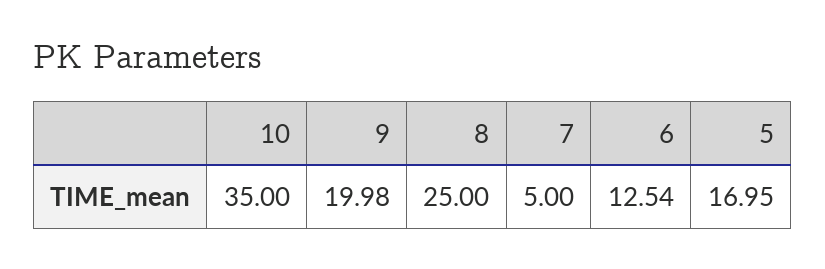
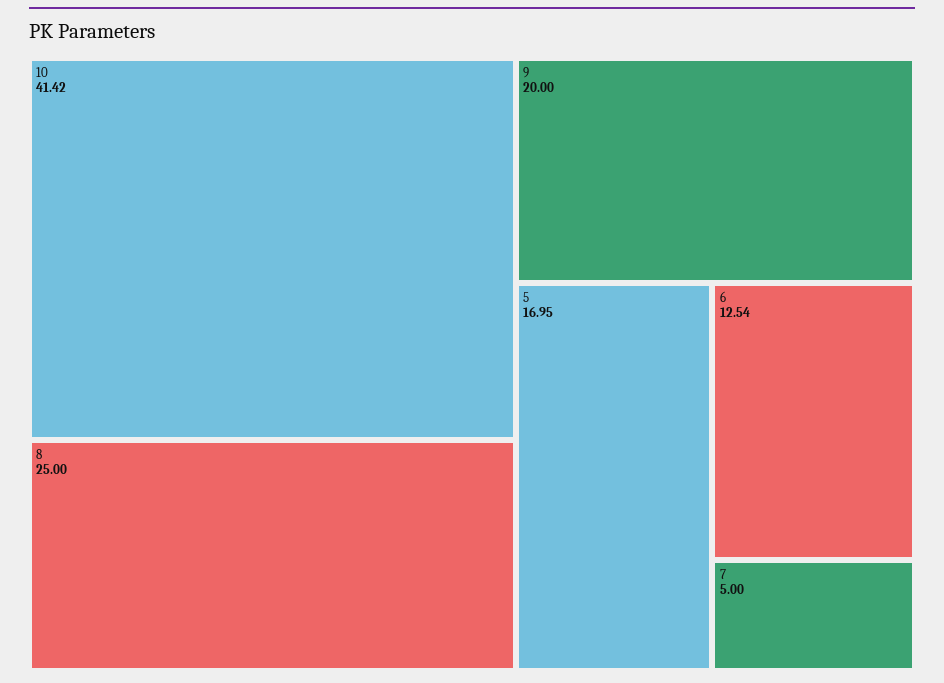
10: 35 -> 41.42
9: 19.98 -> 20

